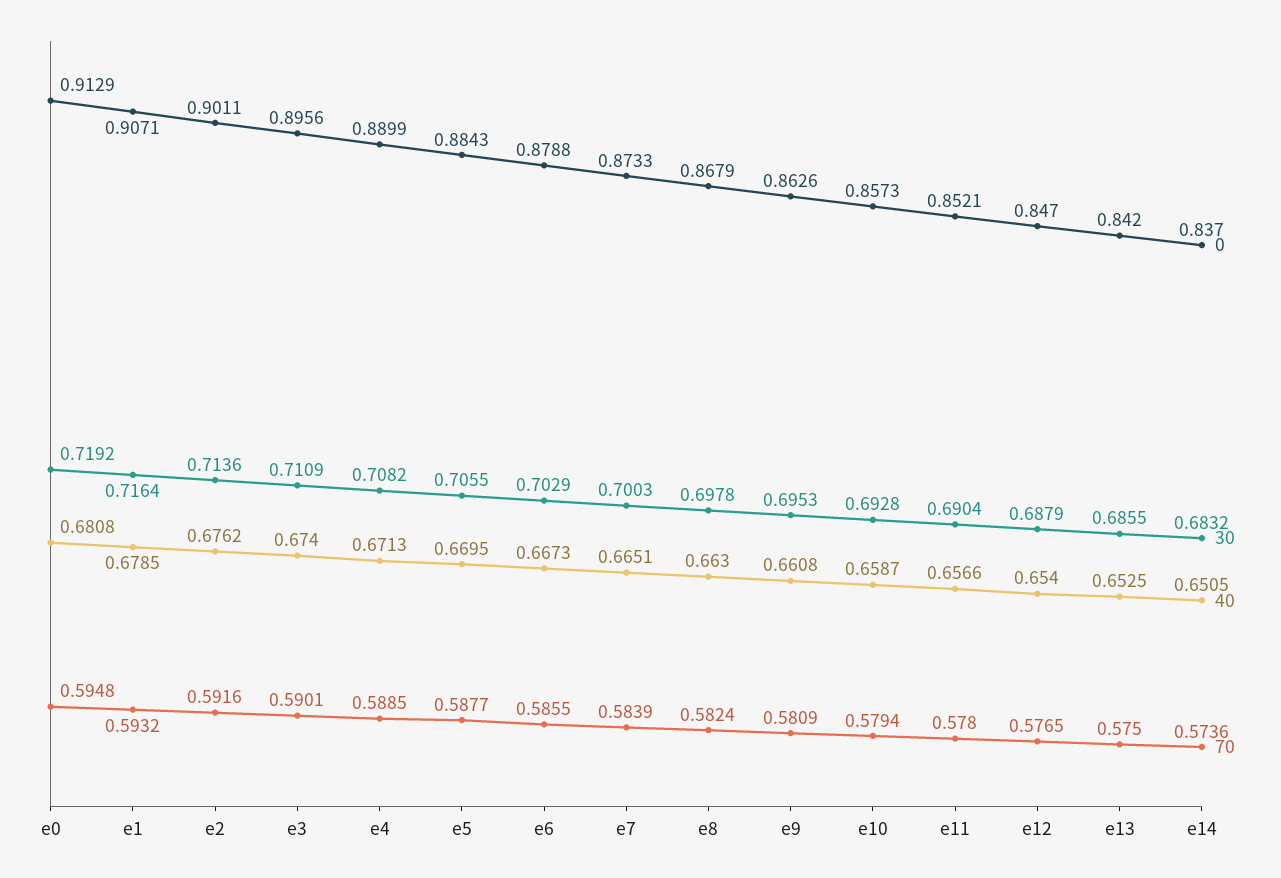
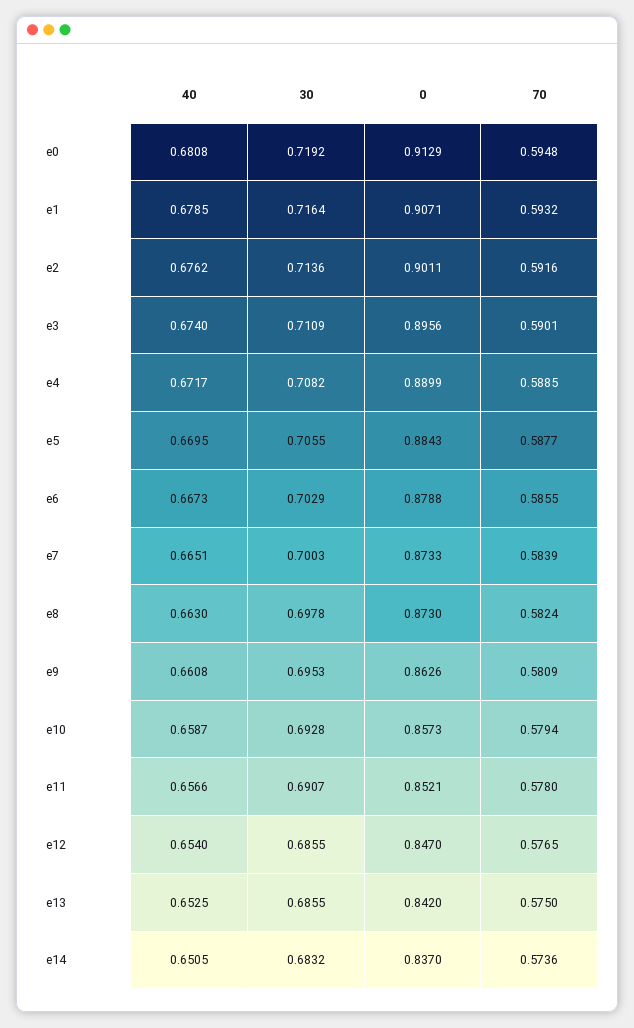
40, e4: 0.6713 -> 0.6717
0, e8: 0.8679 -> 0.873
30, e11: 0.6904 -> 0.6907
30, e12: 0.6879 -> 0.6855

